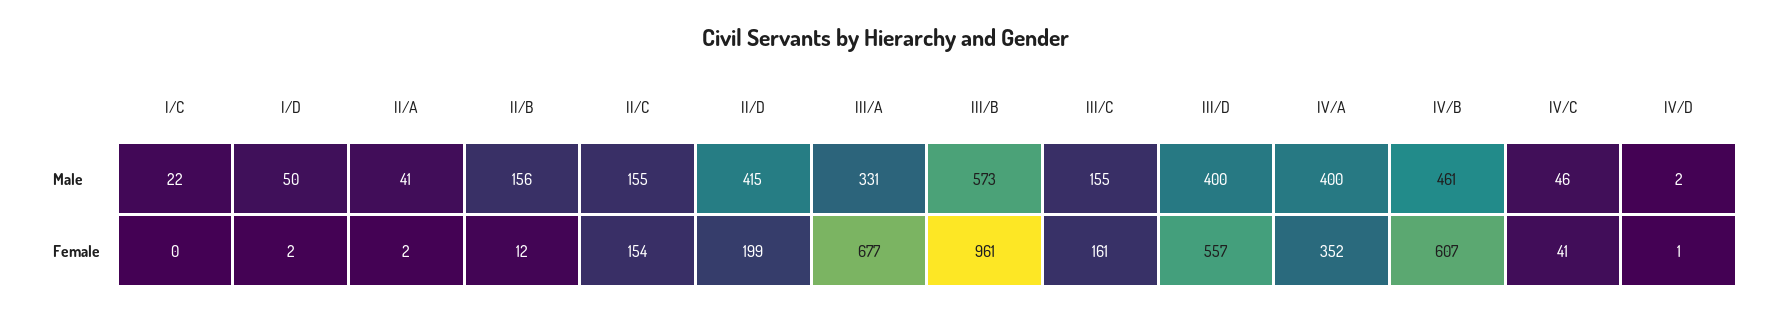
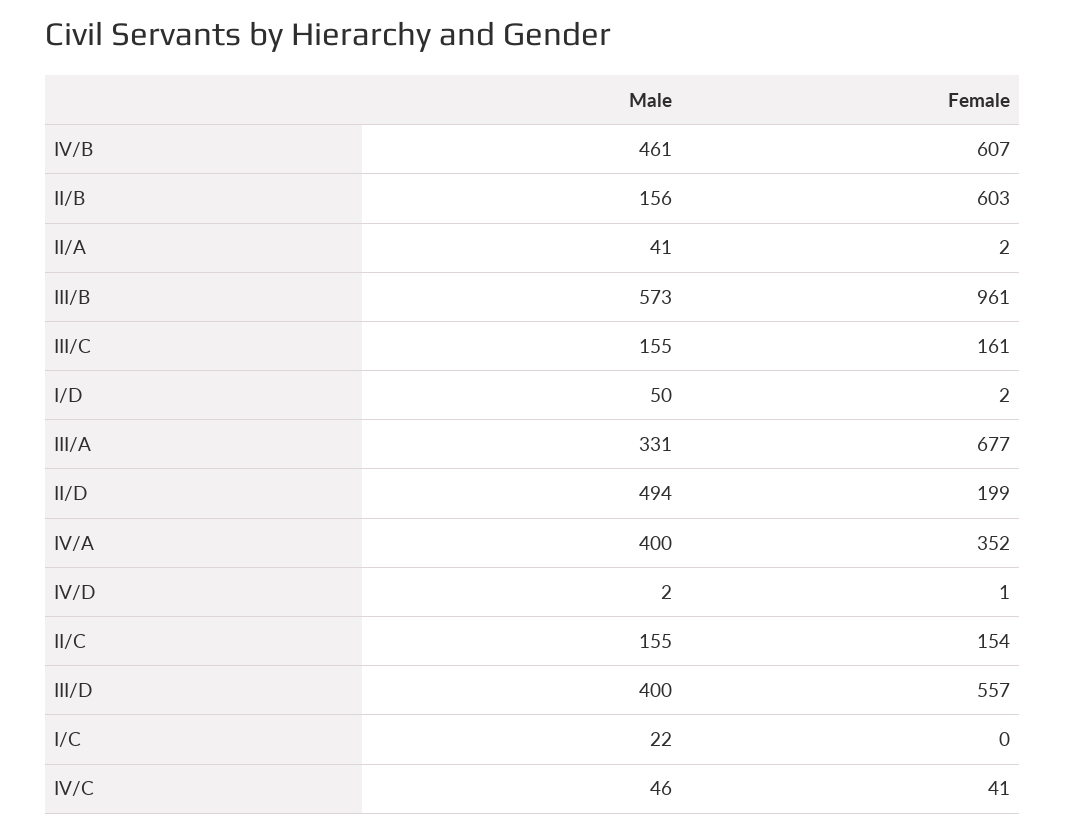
II/D, Male: 415 -> 494
II/B, Female: 12 -> 603

